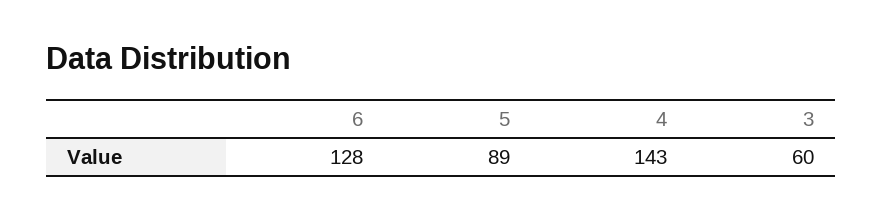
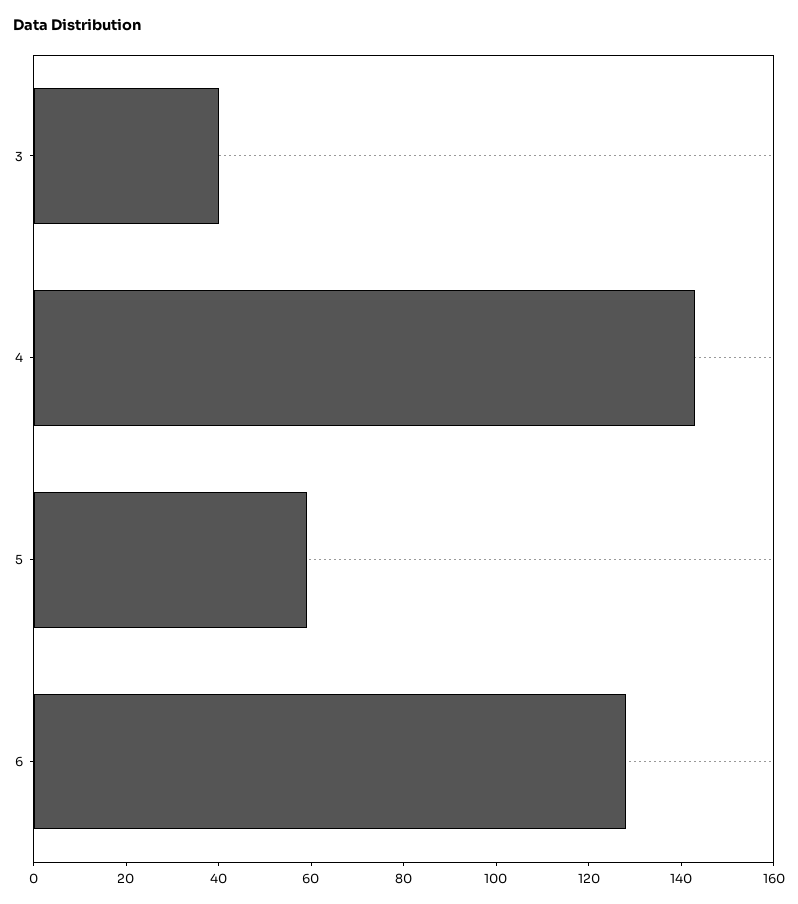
5: 89 -> 60
3: 60 -> 40

